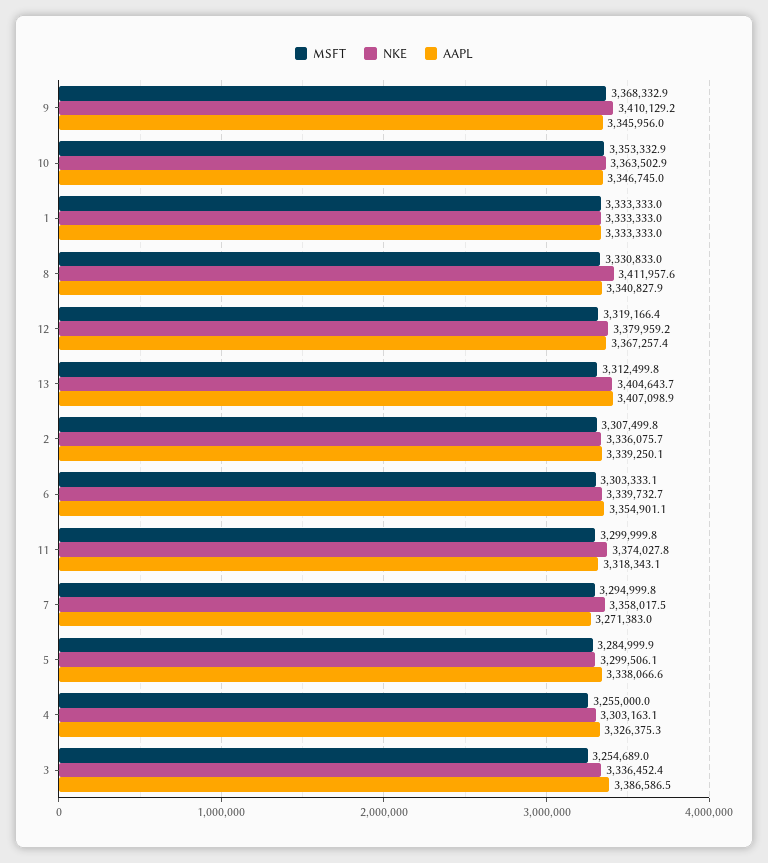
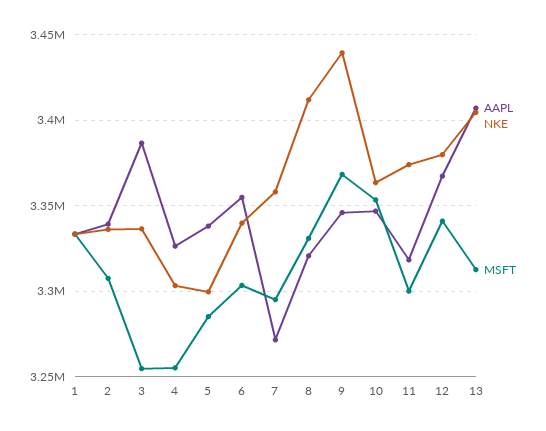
NKE, 9: 3410129.2 -> 3440000
AAPL, 8: 3340827.9 -> 3320000
MSFT, 12: 3319166.4 -> 3340000

